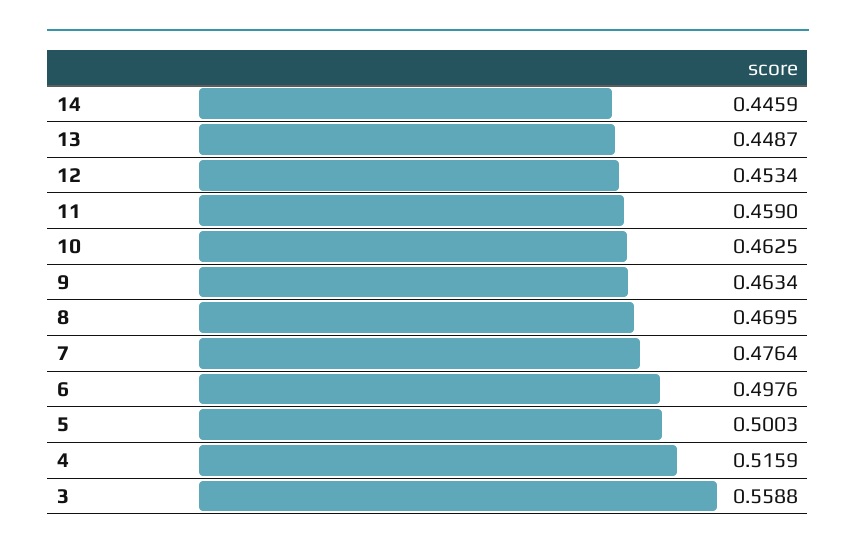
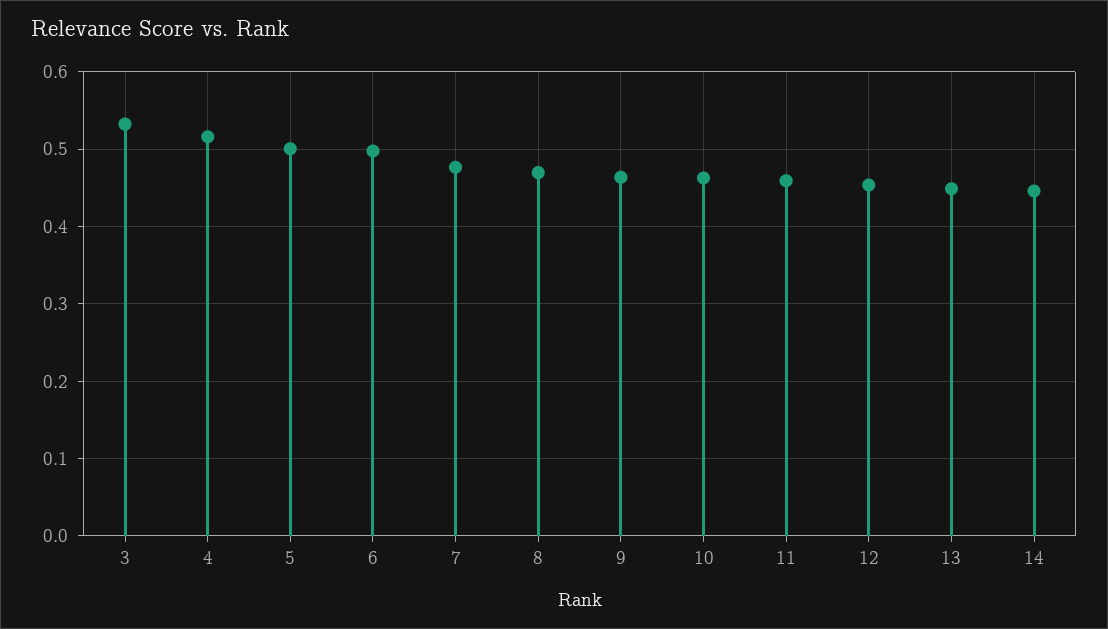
3: 0.5588 -> 0.53

